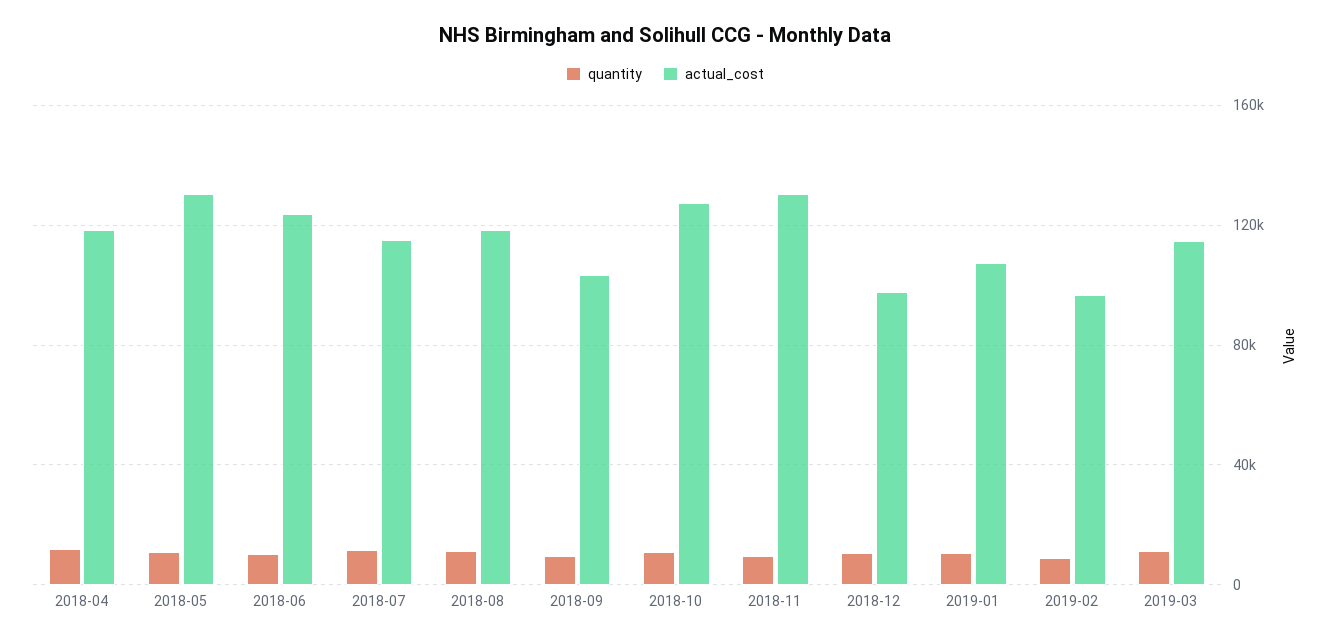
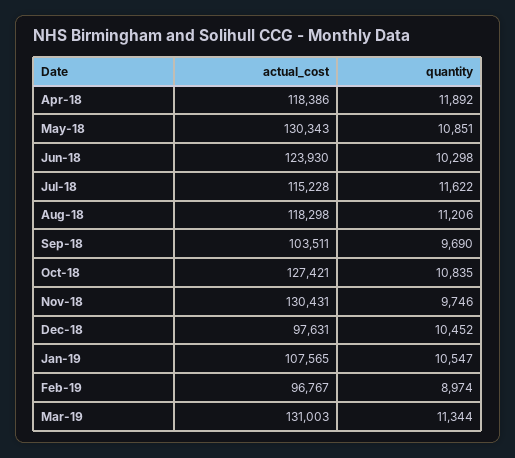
actual_cost, 2019-03: 115000 -> 131003

